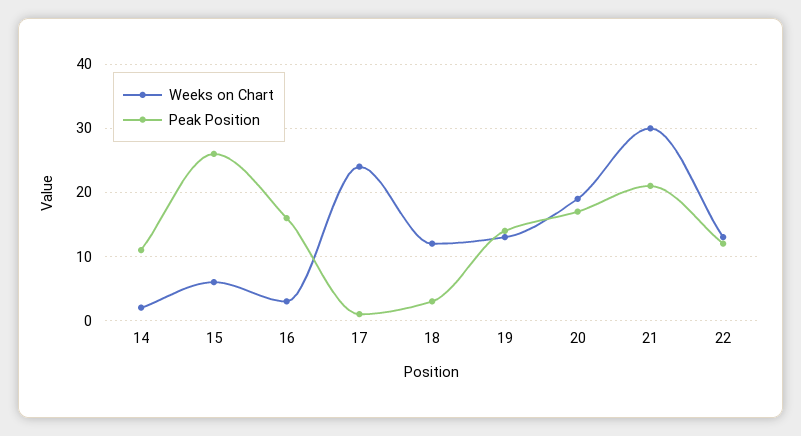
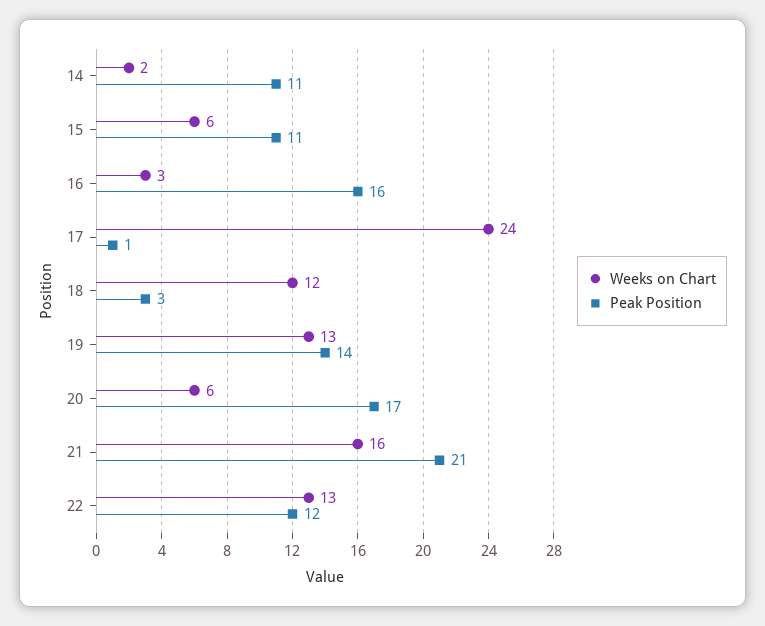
Peak Position, 15: 26 -> 11
Weeks on Chart, 20: 19 -> 6
Weeks on Chart, 21: 30 -> 16

